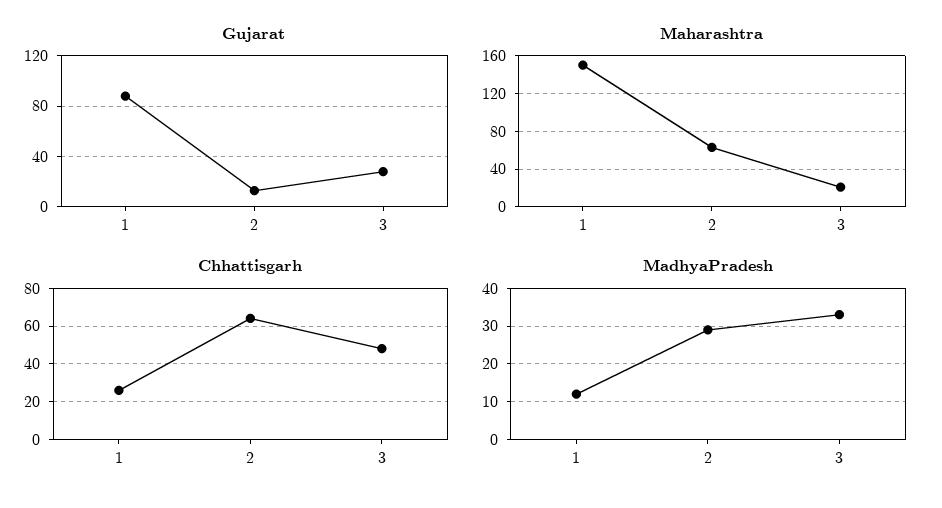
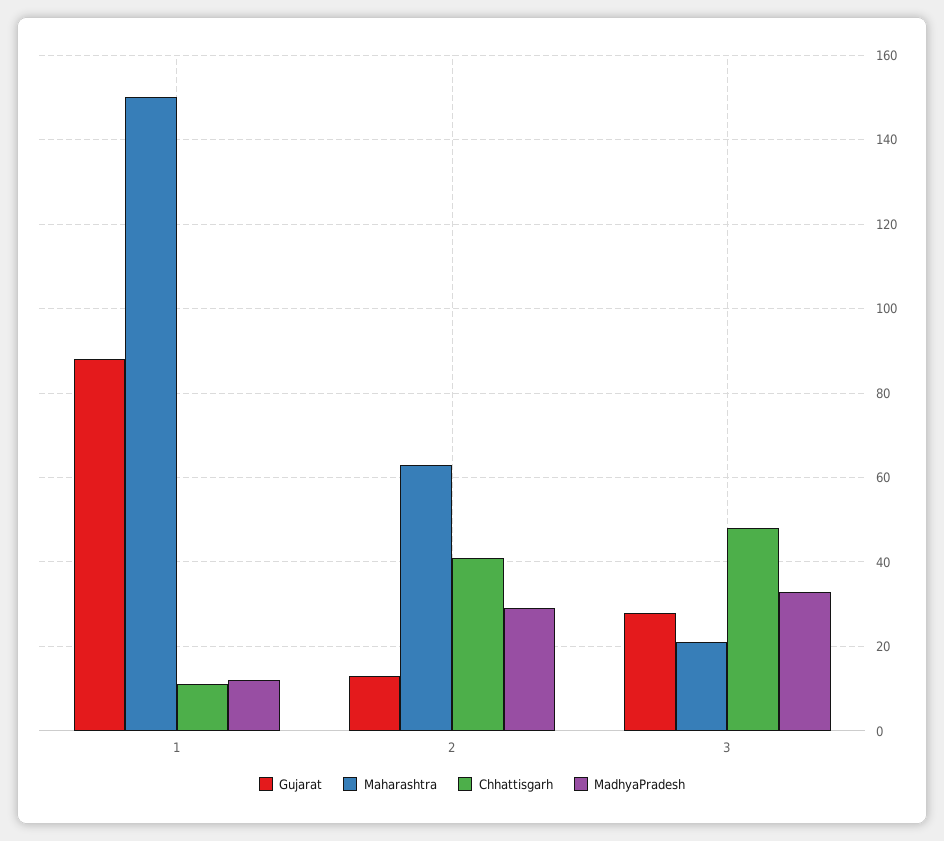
Chhattisgarh, 1: 25 -> 10
Chhattisgarh, 2: 65 -> 40

